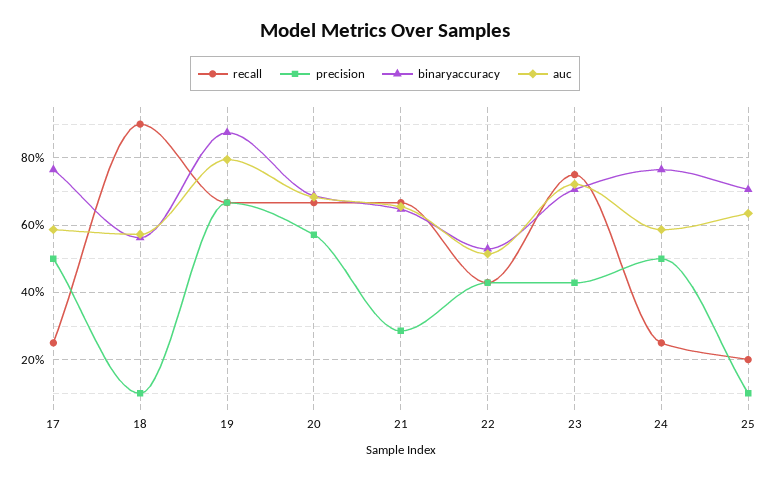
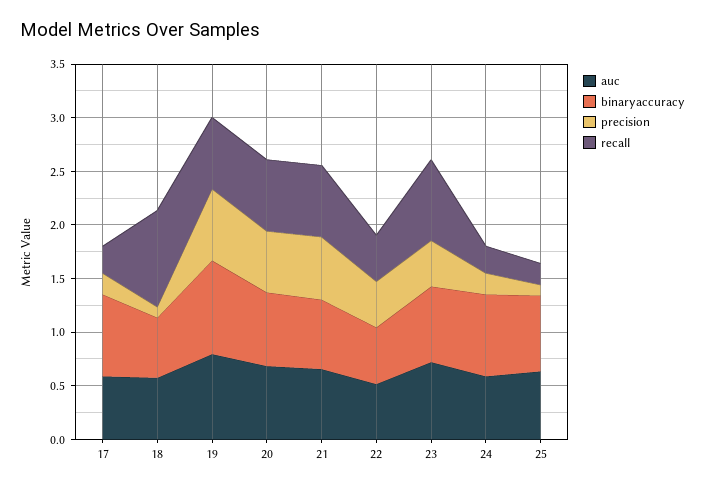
precision, 17: 0.5 -> 0.2
precision, 21: 0.28 -> 0.6
precision, 24: 0.5 -> 0.2

